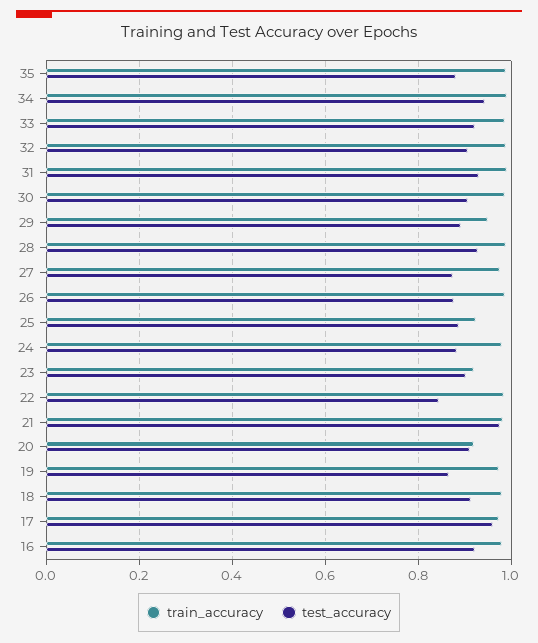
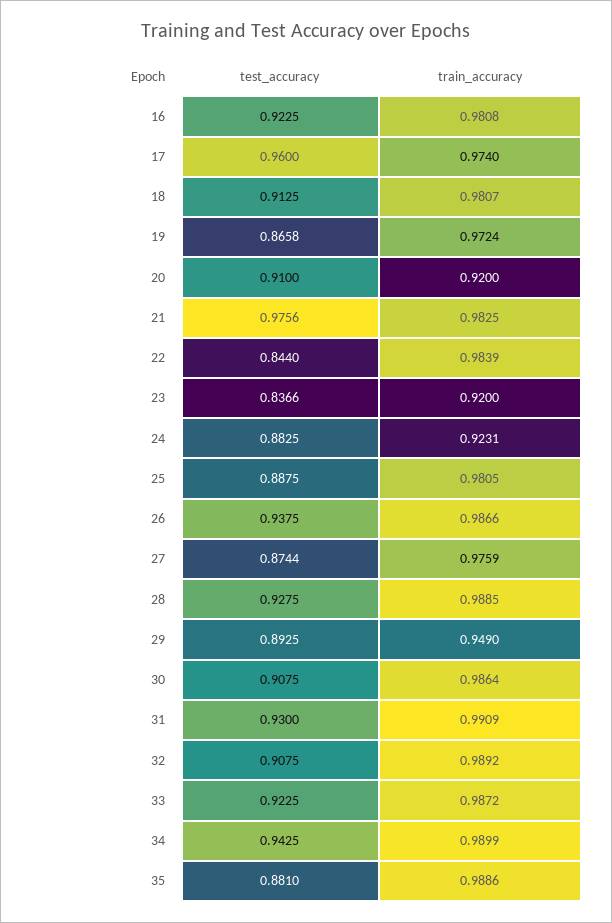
test_accuracy, 26: 0.88 -> 0.9375
train_accuracy, 25: 0.92 -> 0.9805
train_accuracy, 24: 0.98 -> 0.9231
test_accuracy, 23: 0.9 -> 0.8366

